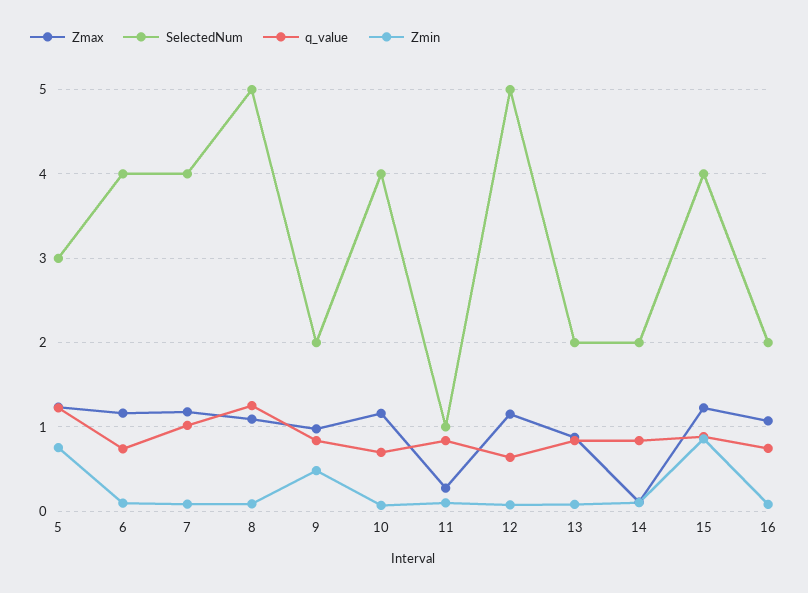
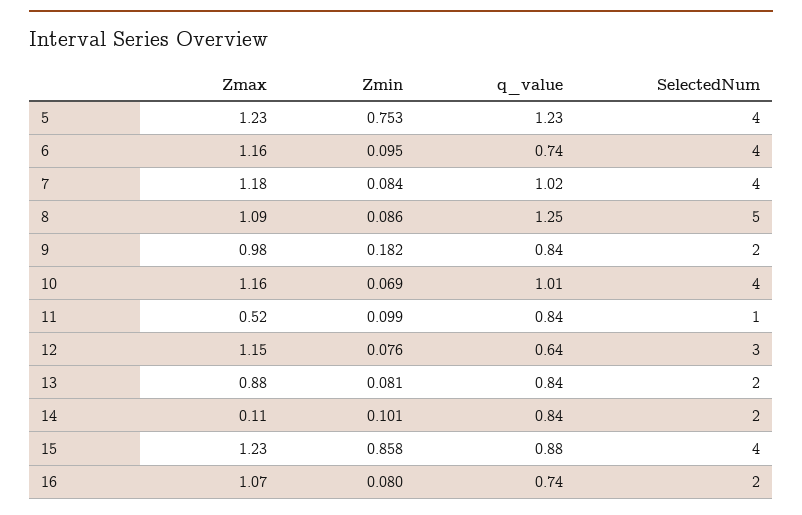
SelectedNum, 5: 3 -> 4
Zmin, 9: 0.5 -> 0.182
q_value, 10: 0.7 -> 1.01
Zmax, 11: 0.3 -> 0.52
SelectedNum, 12: 5 -> 3

